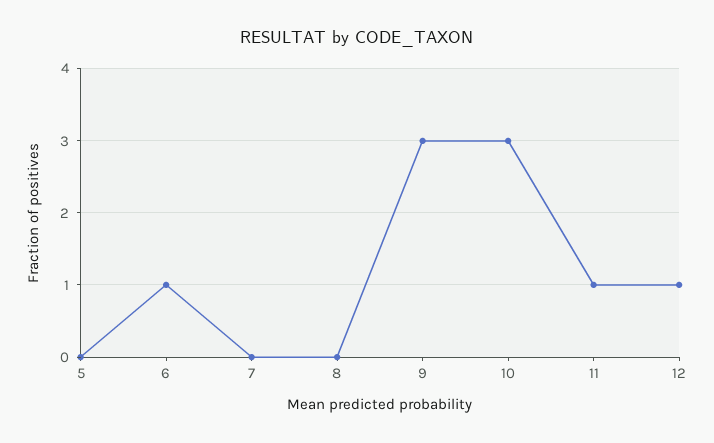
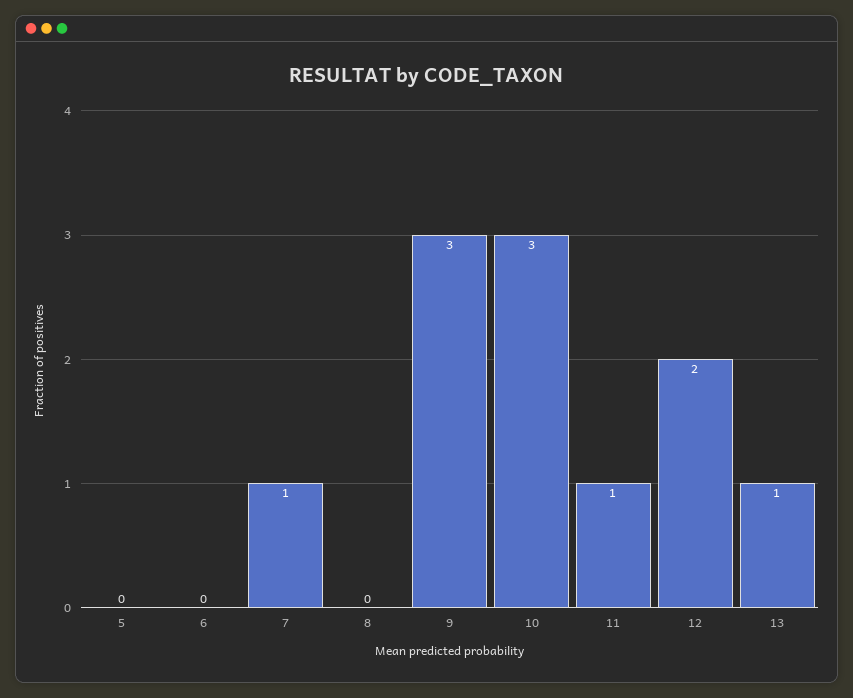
6: 1 -> 0
7: 0 -> 1
12: 1 -> 2
13: none -> 1

